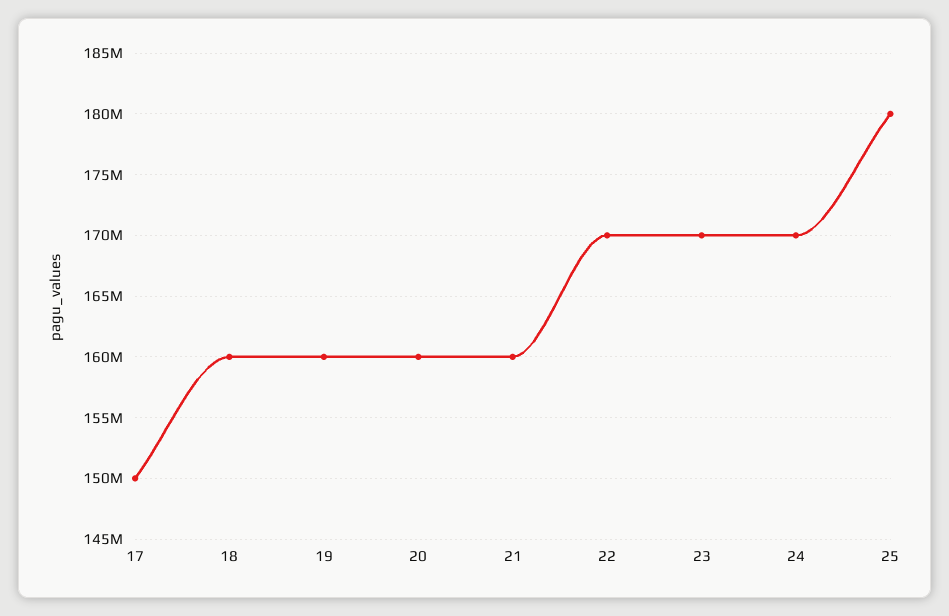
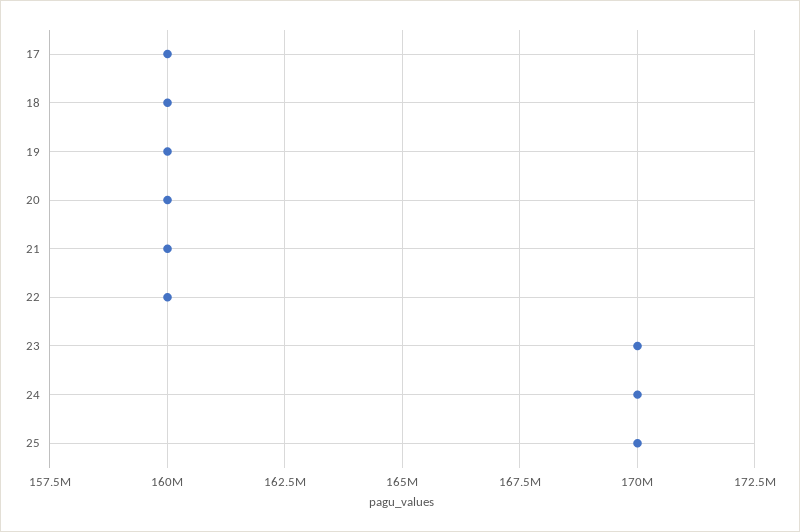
17: 150000000 -> 160000000
22: 170000000 -> 160000000
25: 180000000 -> 170000000

